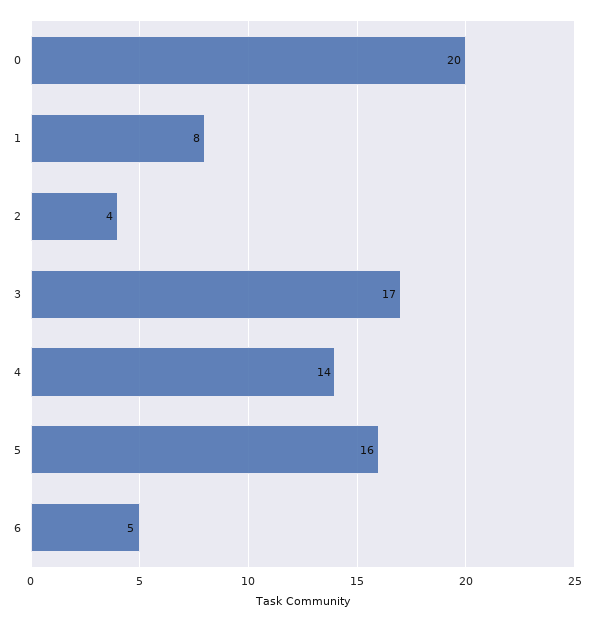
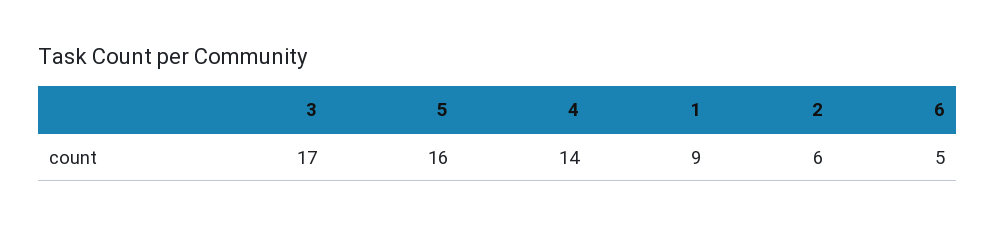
0: 20 -> none
1: 8 -> 9
2: 4 -> 6

